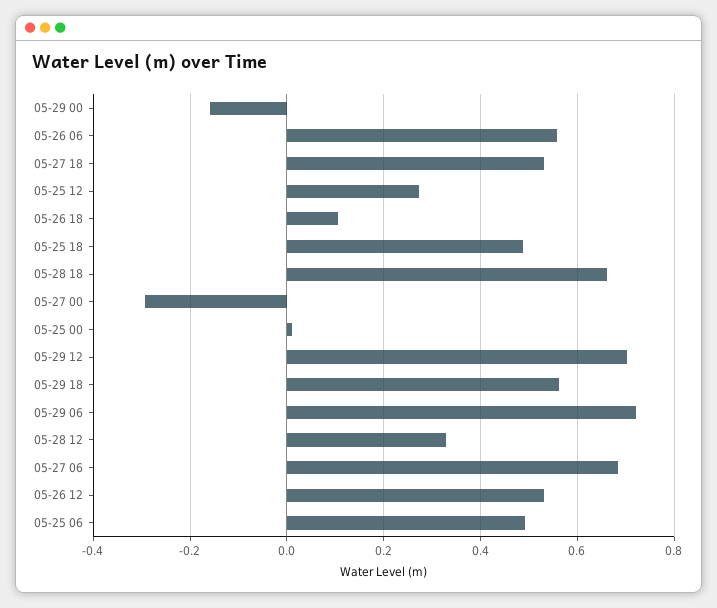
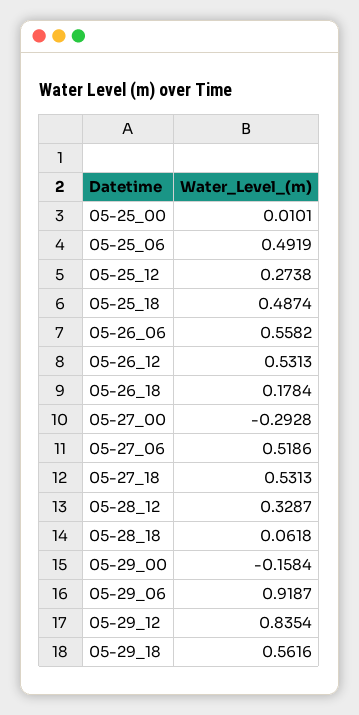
05-26 18: 0.1 -> 0.1784
05-28 18: 0.66 -> 0.0618
05-29 12: 0.7 -> 0.8354
05-29 06: 0.72 -> 0.9187
05-27 06: 0.68 -> 0.5186

